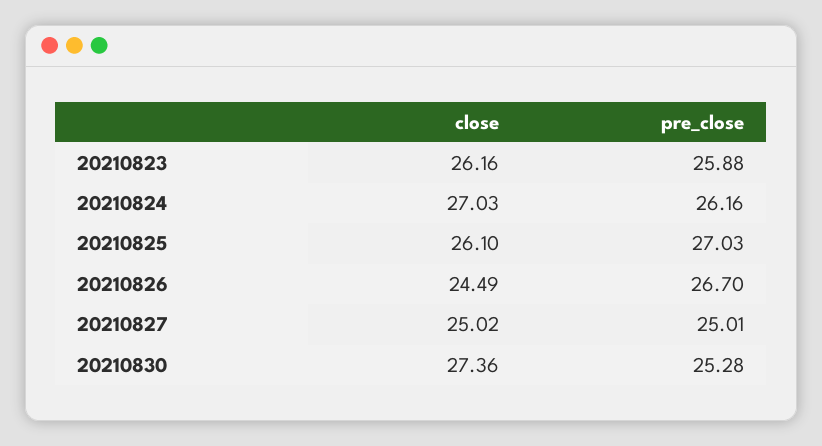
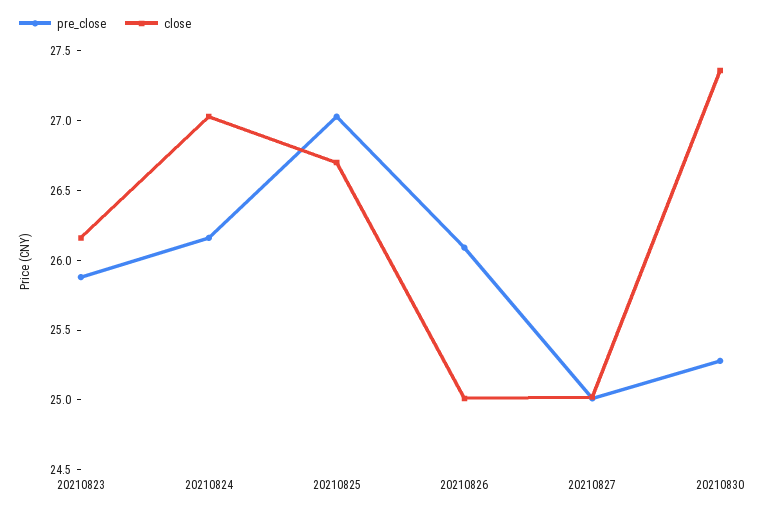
close, 20210825: 26.1 -> 26.7
close, 20210826: 24.49 -> 25
pre_close, 20210826: 26.7 -> 26.1

